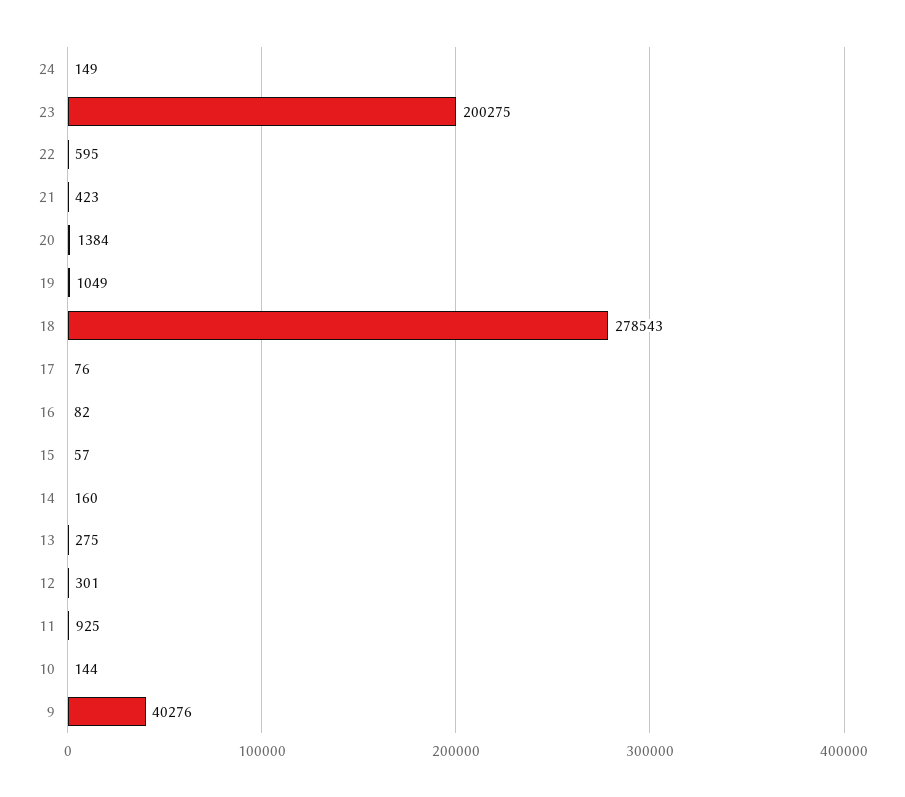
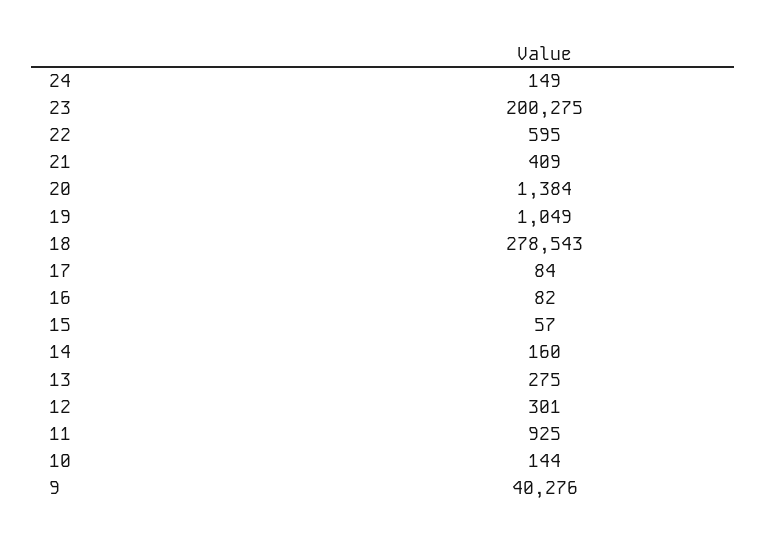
21: 423 -> 409
17: 76 -> 84

